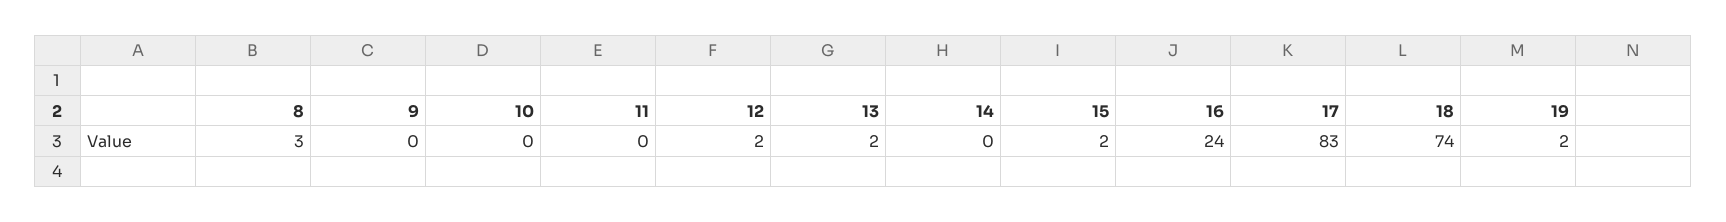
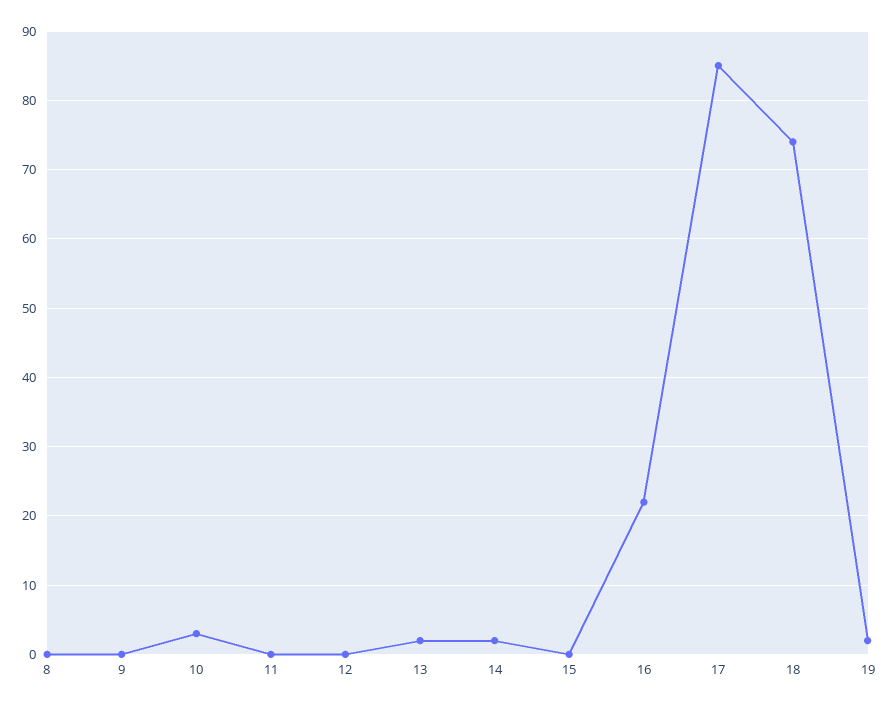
8: 3 -> 0
10: 0 -> 3
12: 2 -> 0
14: 0 -> 2
15: 2 -> 0
16: 24 -> 22
17: 83 -> 85

